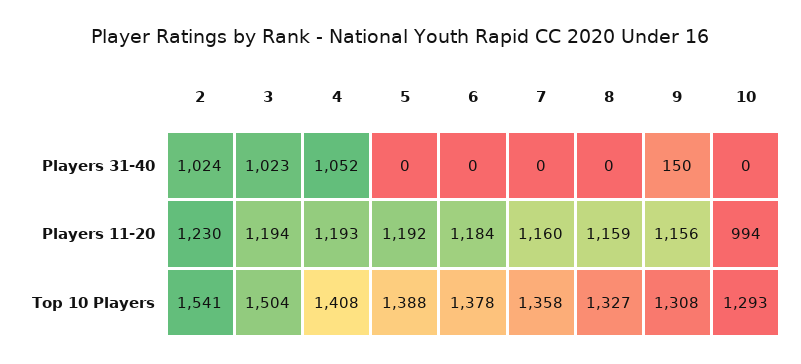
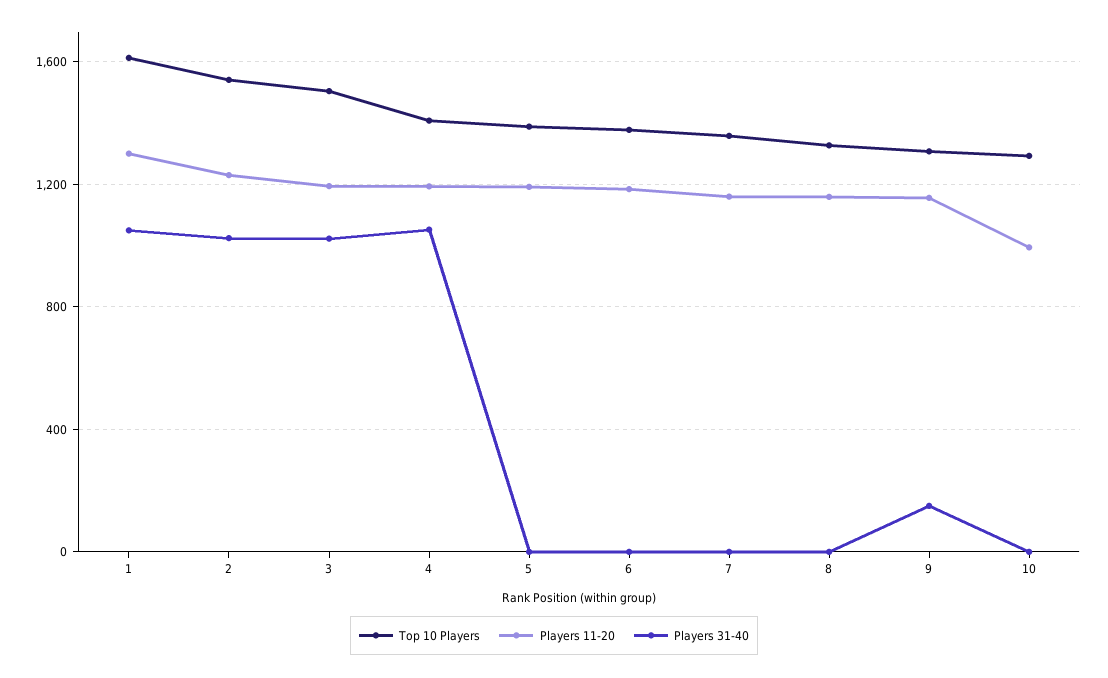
Top 10 Players, 1: none -> 1600
Players 11-20, 1: none -> 1300
Players 31-40, 1: none -> 1050

